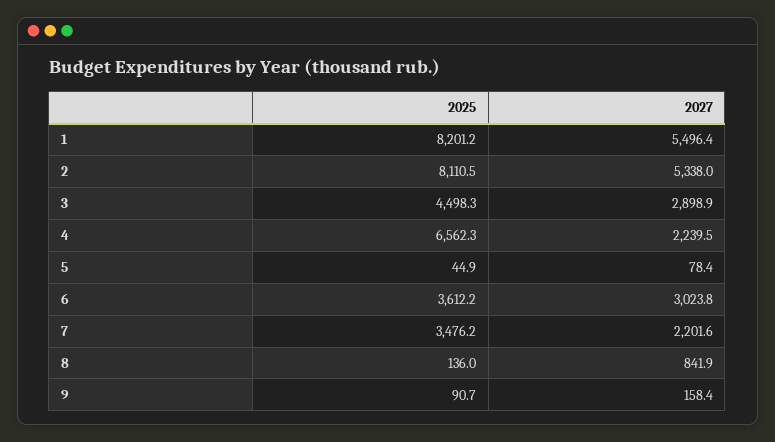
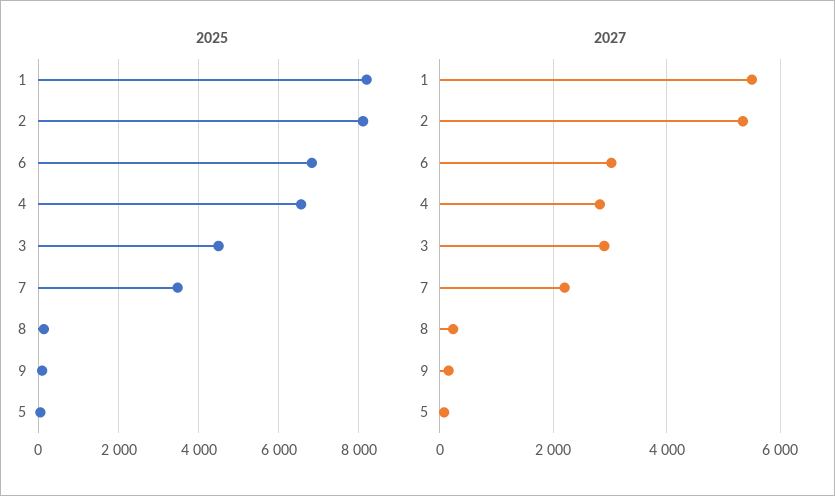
2027, 4: 2239.5 -> 2800
2025, 6: 3612.2 -> 6800
2027, 8: 841.9 -> 200

